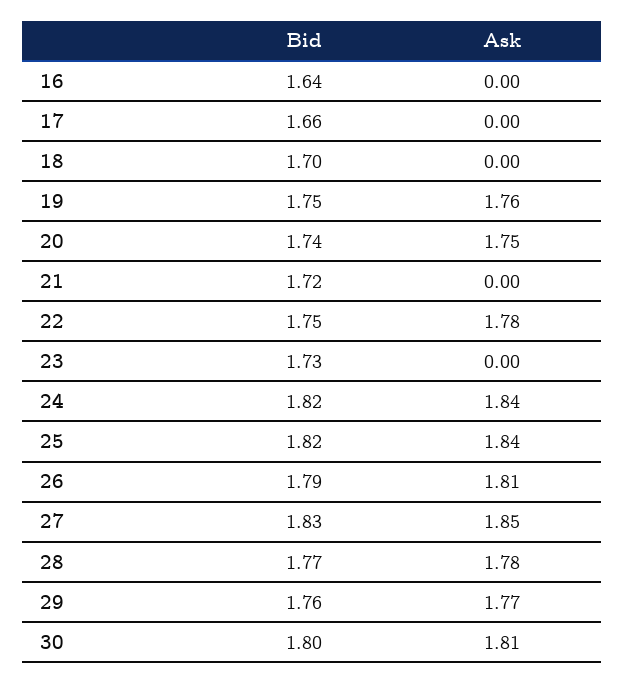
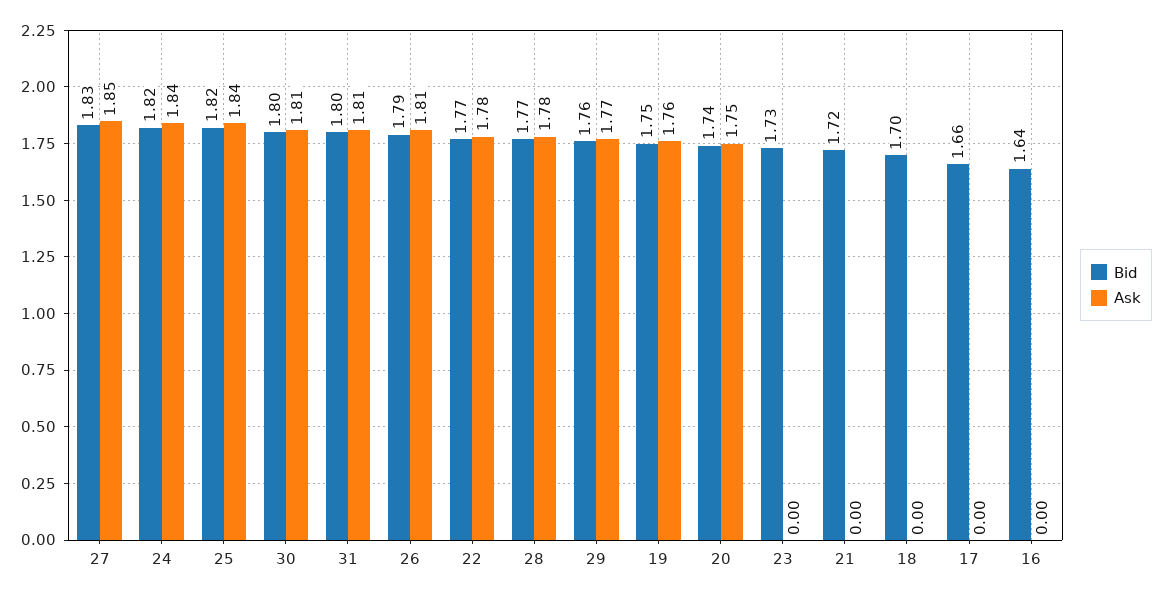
Bid, 22: 1.75 -> 1.77
Bid, 31: none -> 1.8
Ask, 31: none -> 1.81

